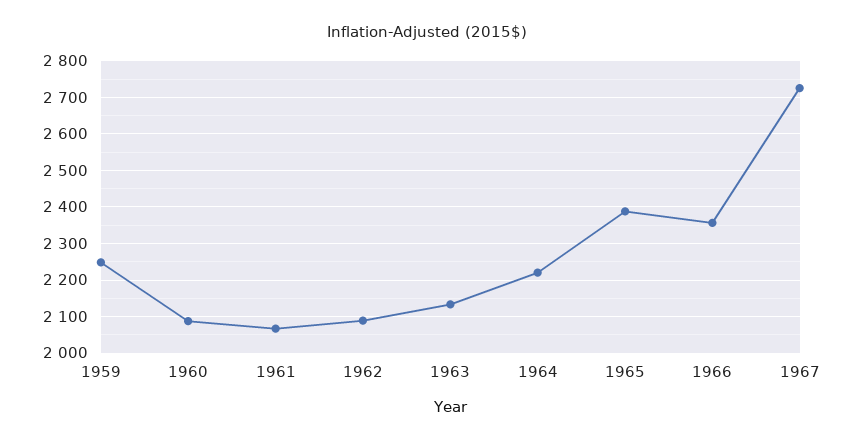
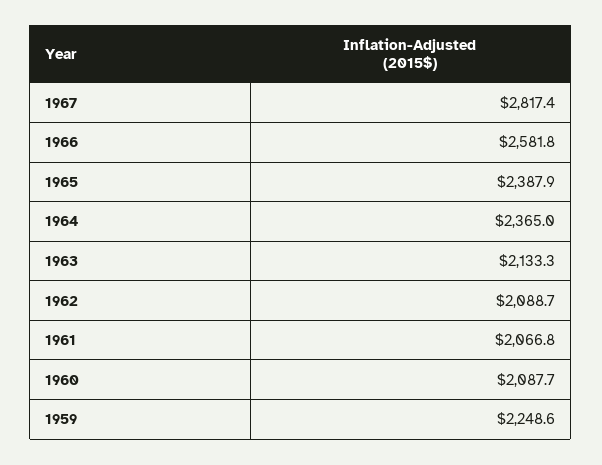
1964: 2220 -> 2365
1966: 2360 -> 2581.8
1967: 2720 -> 2817.4

